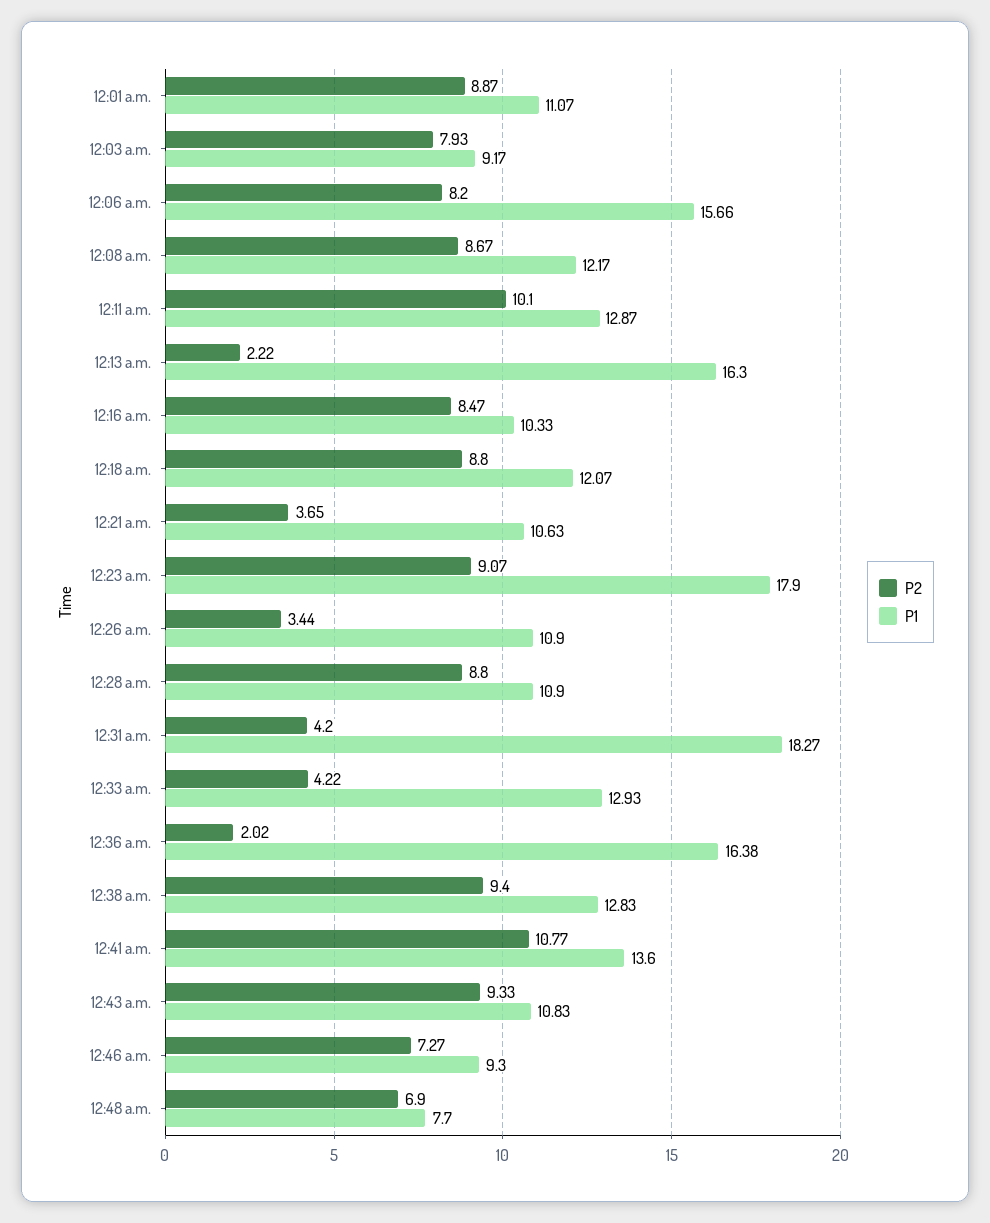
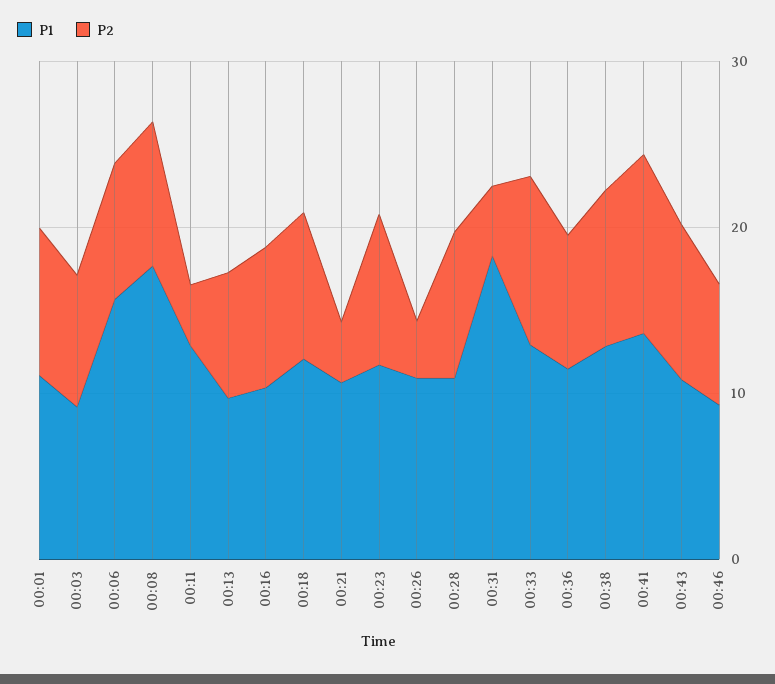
P1, 12:08 a.m.: 12.17 -> 18
P2, 12:11 a.m.: 10.1 -> 4
P2, 12:13 a.m.: 2.22 -> 8
P1, 12:13 a.m.: 16.3 -> 10
P1, 12:23 a.m.: 17.9 -> 12
P2, 12:33 a.m.: 4.22 -> 10
P2, 12:36 a.m.: 2.02 -> 8
P1, 12:36 a.m.: 16.38 -> 12
P2, 12:48 a.m.: 6.9 -> none
P1, 12:48 a.m.: 7.7 -> none

